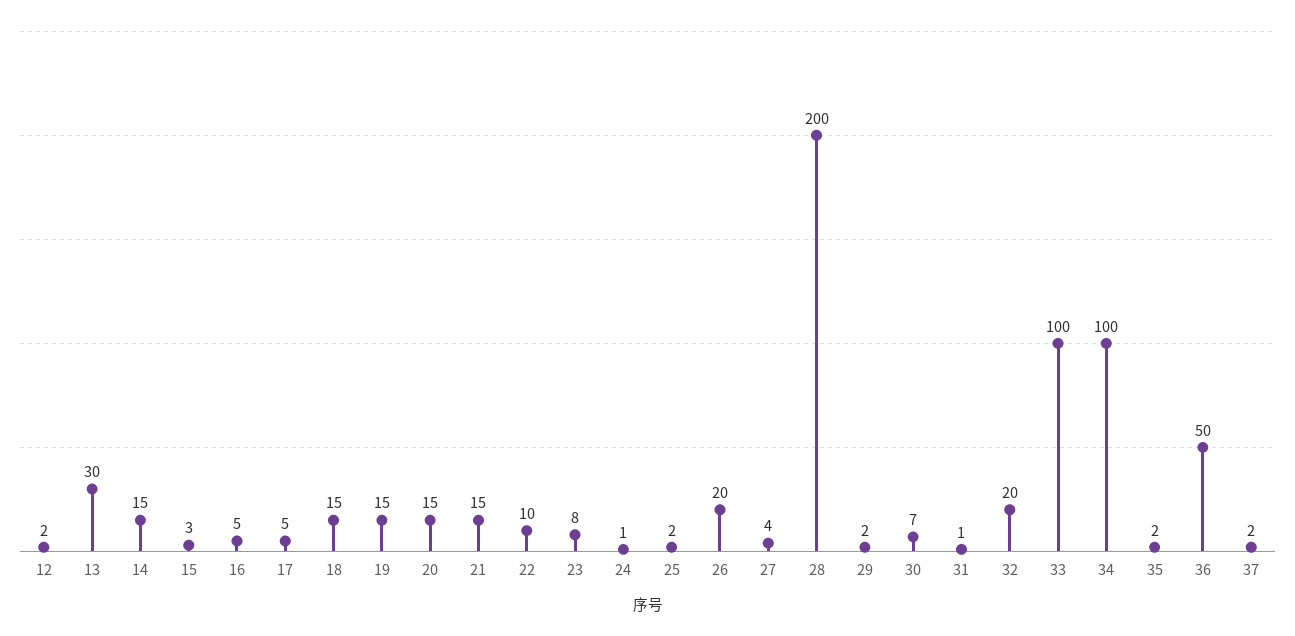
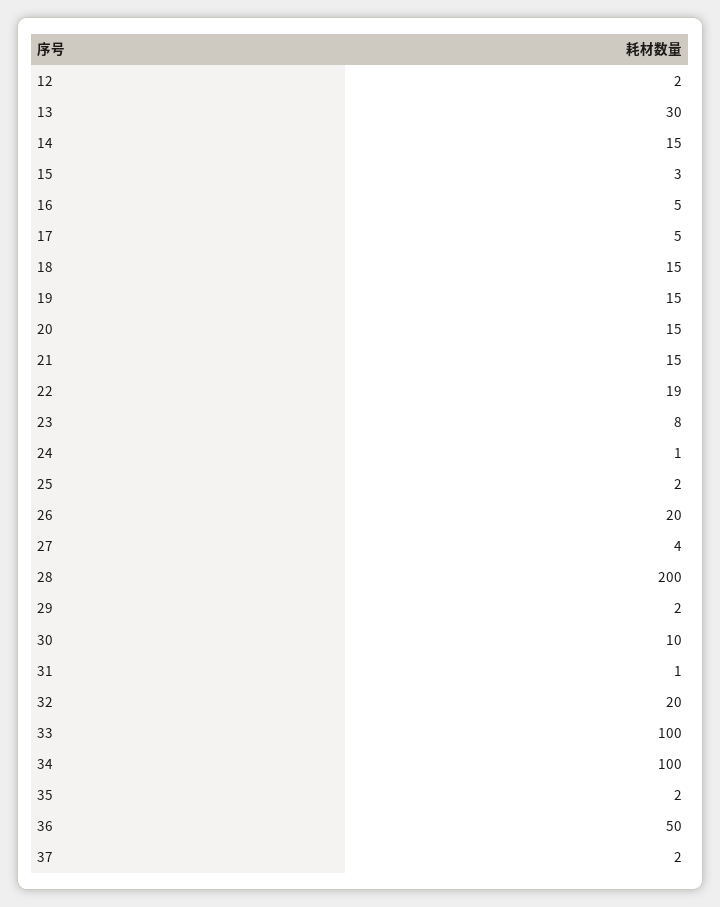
22: 10 -> 19
30: 7 -> 10

